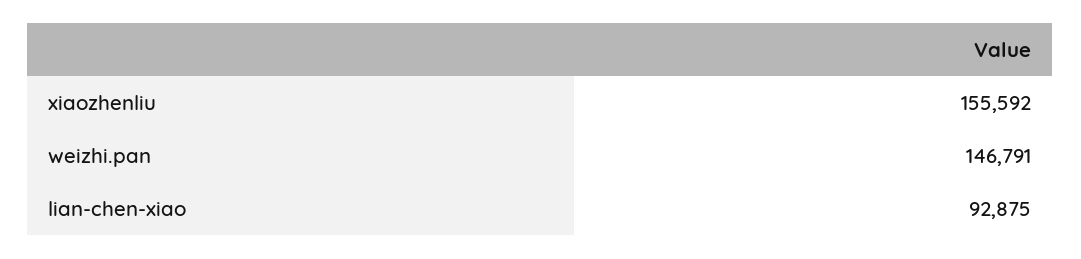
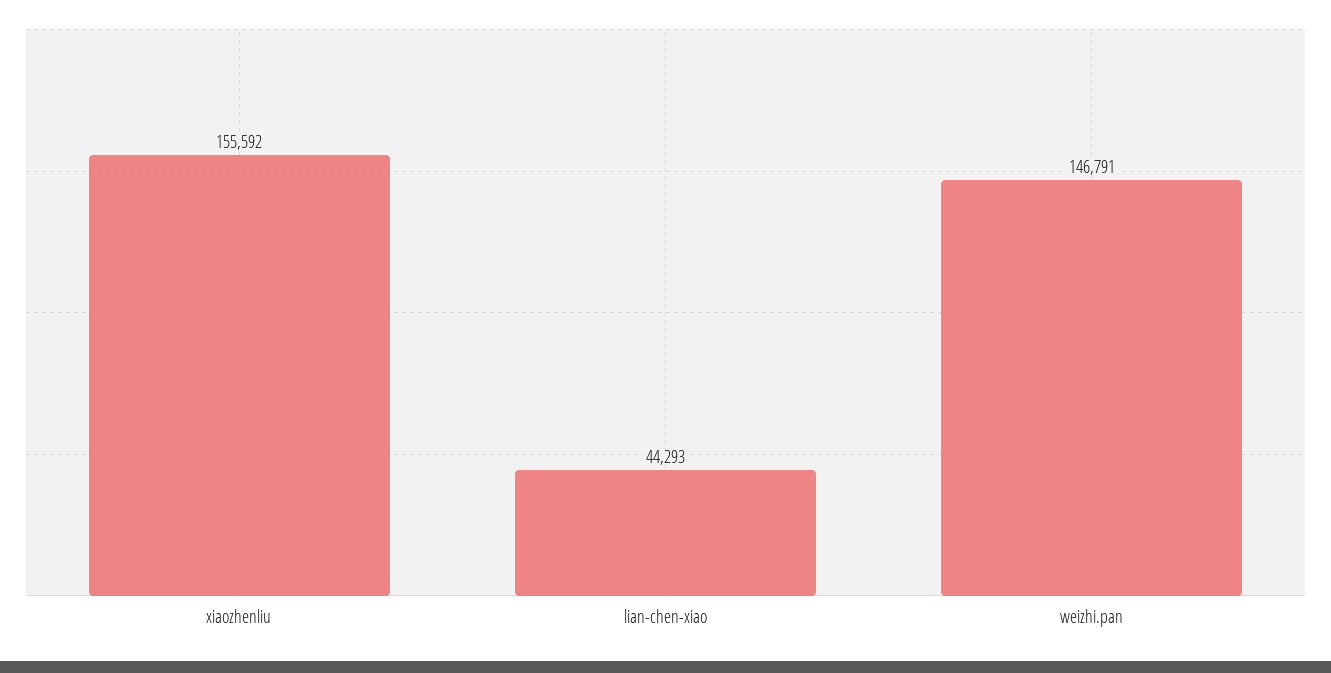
lian-chen-xiao: 92875 -> 44293

